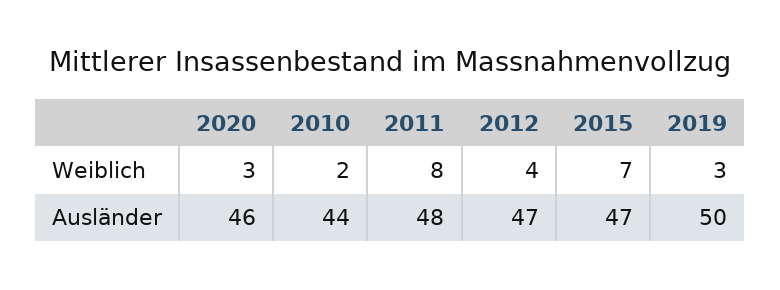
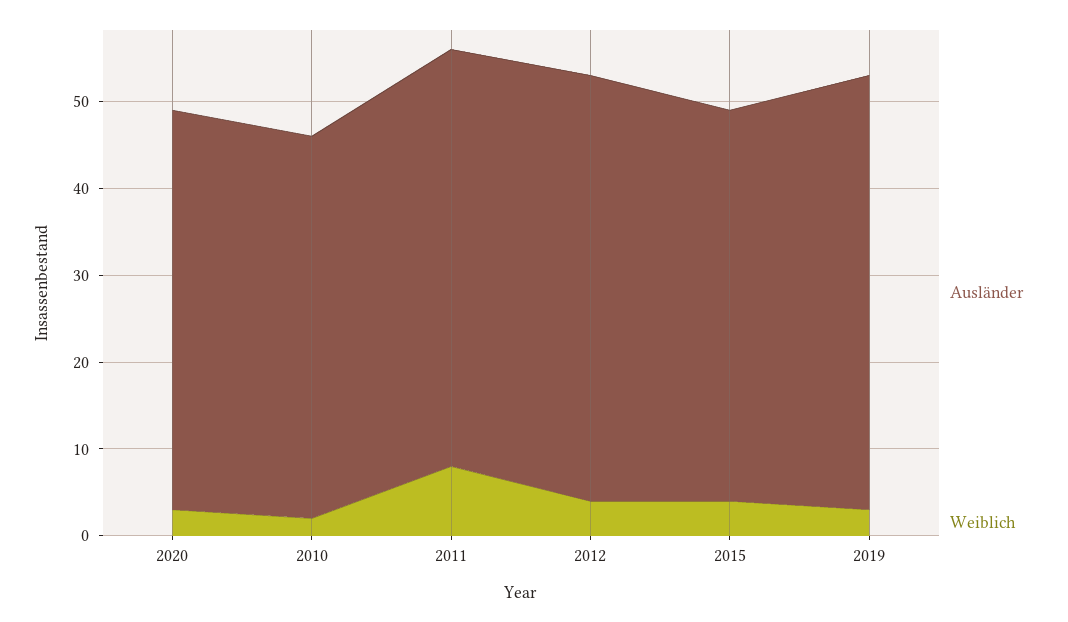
Weiblich, 2015: 7 -> 4
Ausländer, 2012: 47 -> 49
Ausländer, 2015: 47 -> 45

